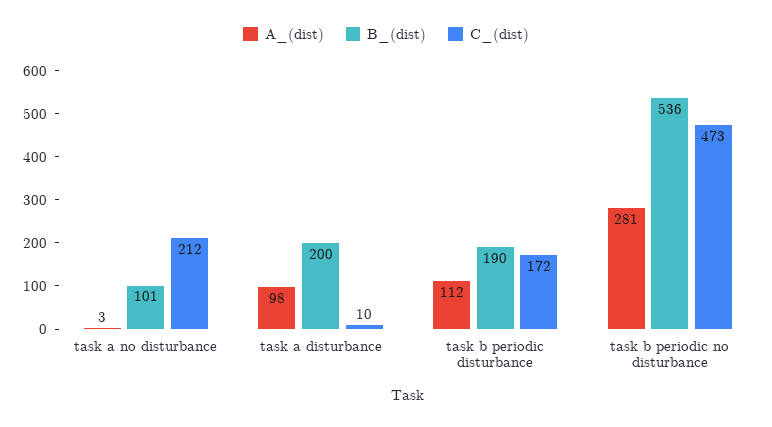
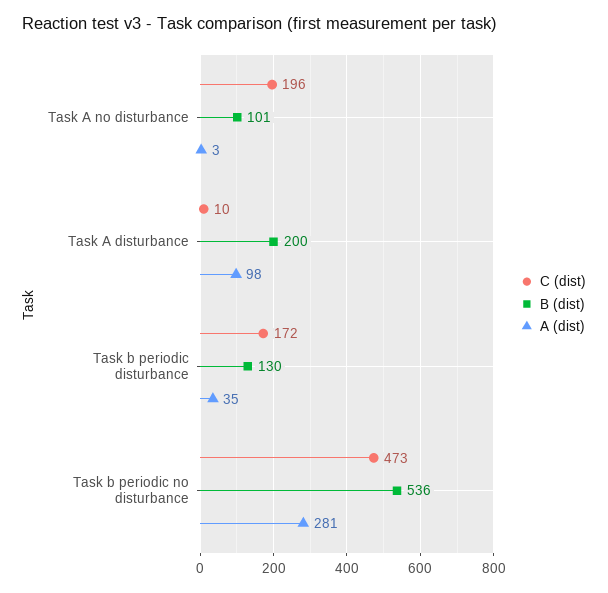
C_(dist), task a no disturbance: 212 -> 196
A_(dist), task b periodic disturbance: 112 -> 35
B_(dist), task b periodic disturbance: 190 -> 130

